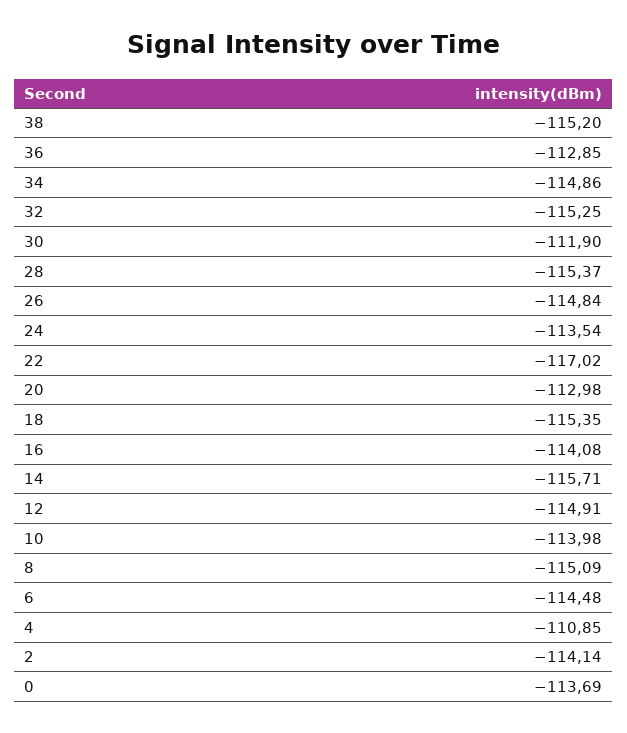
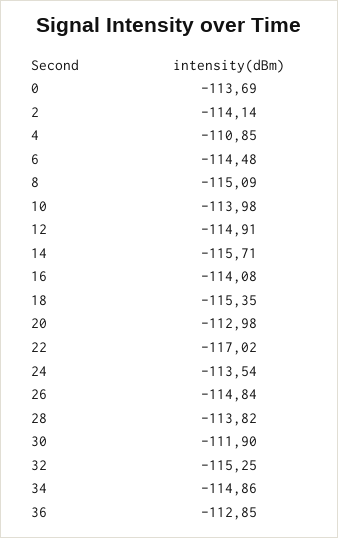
38: -115.2 -> none
28: -115.37 -> -113.82

